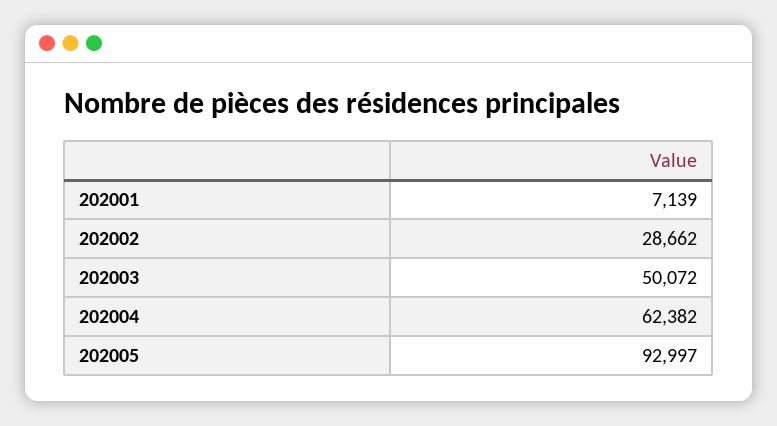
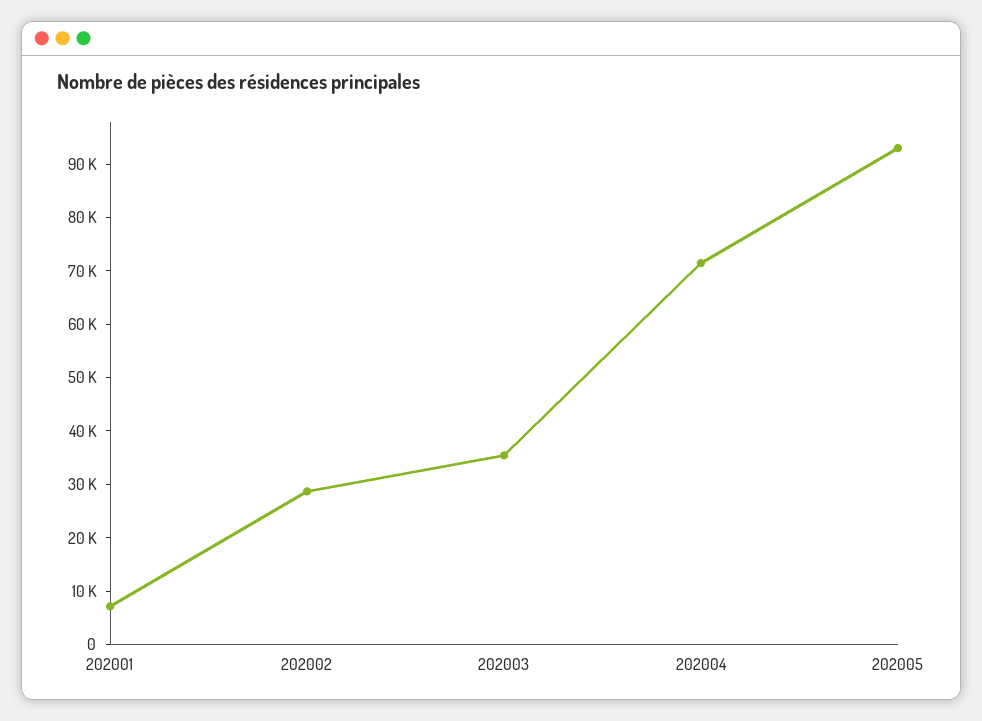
202003: 50072 -> 36000
202004: 62382 -> 72000

